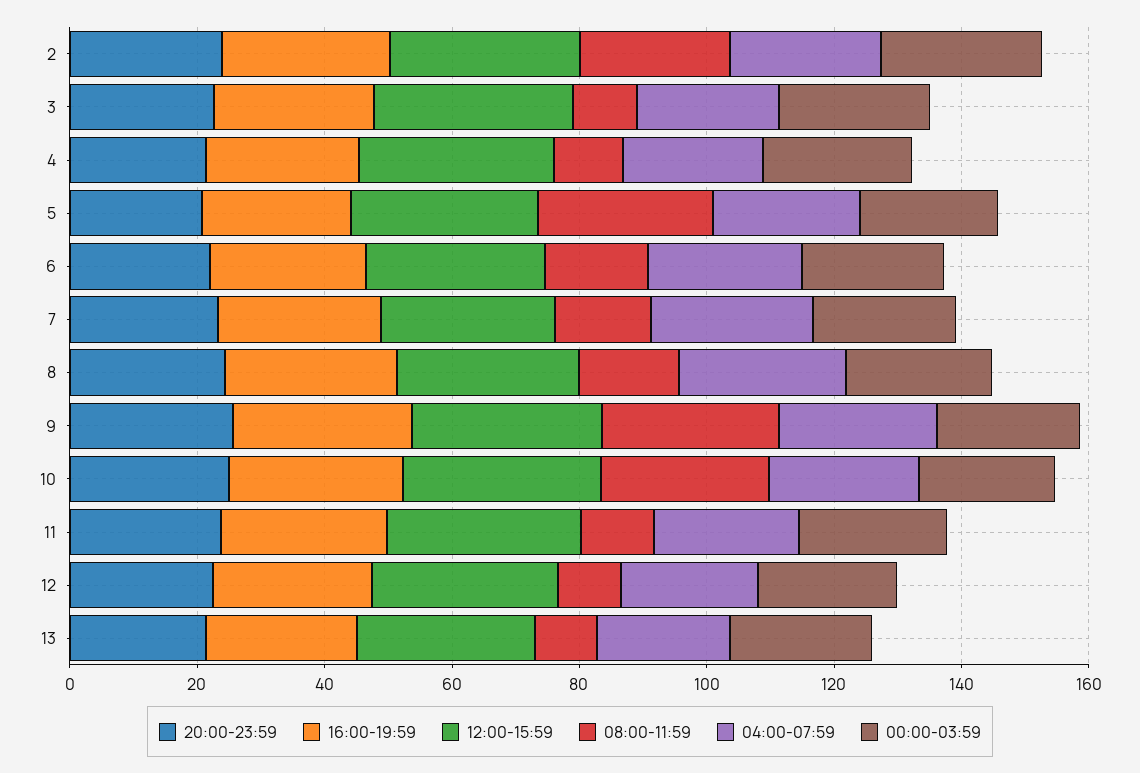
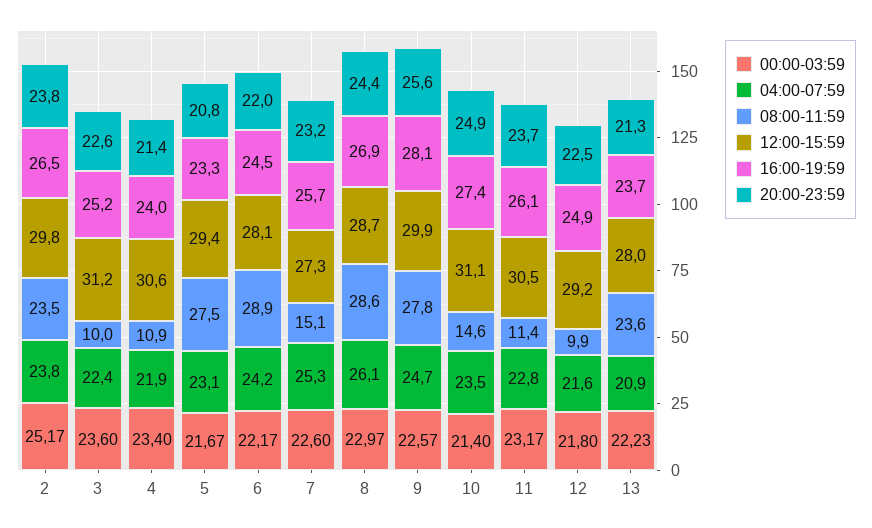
08:00-11:59, 6: 15 -> 28.9
08:00-11:59, 8: 15 -> 28.6
08:00-11:59, 10: 25 -> 14.6
08:00-11:59, 13: 10 -> 23.6

